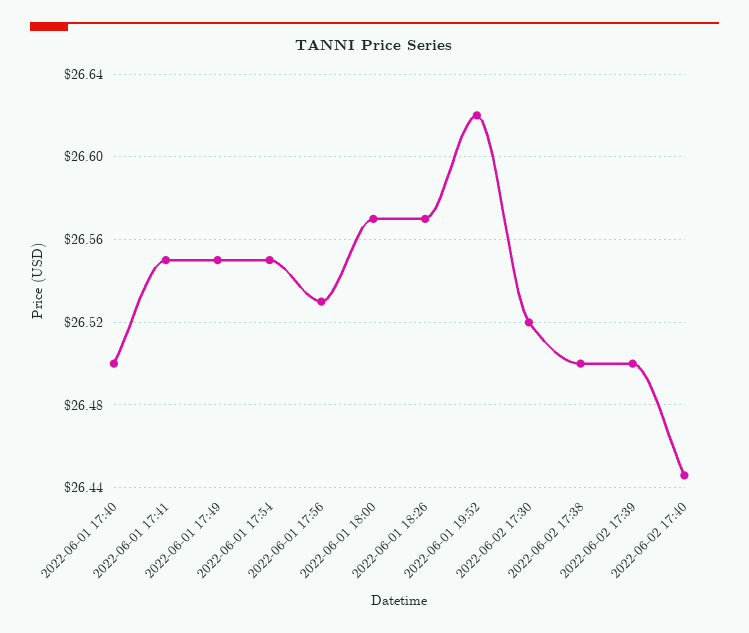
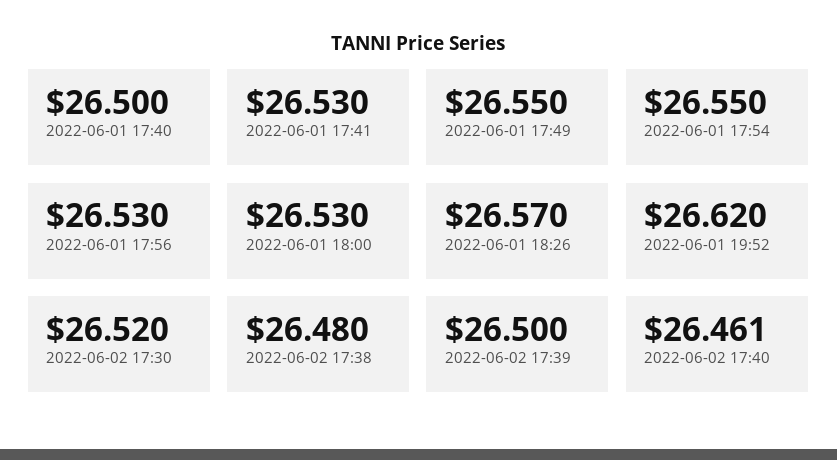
2022-06-01 17:41: 26.55 -> 26.53
2022-06-01 18:00: 26.57 -> 26.53
2022-06-02 17:38: 26.5 -> 26.48
2022-06-02 17:40: 26.445 -> 26.461

